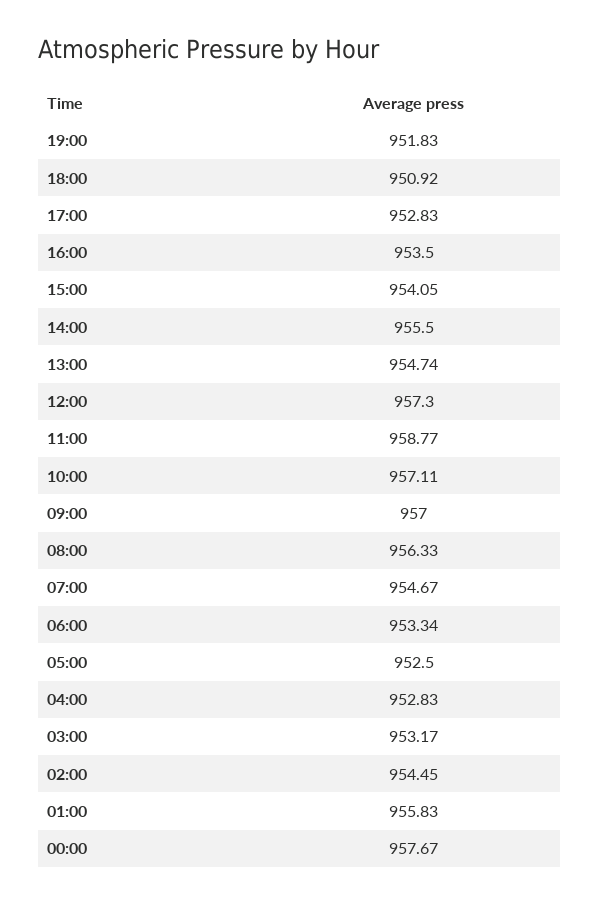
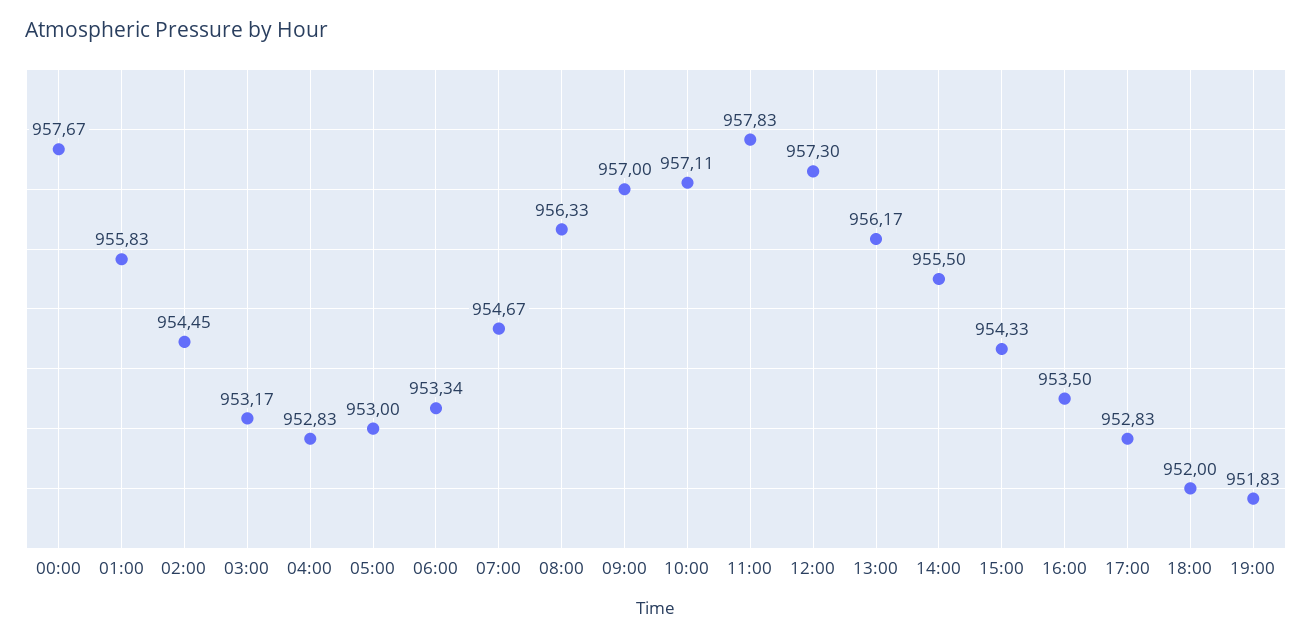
18:00: 950.92 -> 952
15:00: 954.05 -> 954.33
13:00: 954.74 -> 956.17
11:00: 958.77 -> 957.83
05:00: 952.5 -> 953

